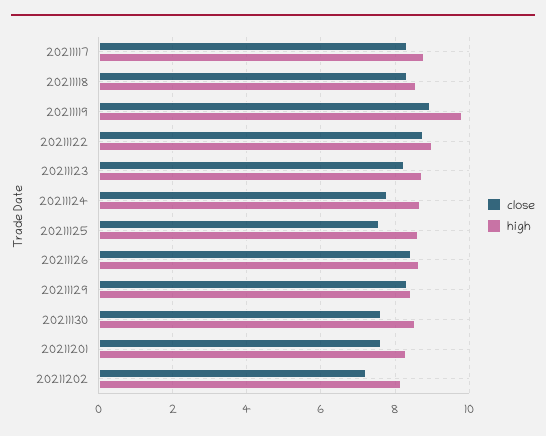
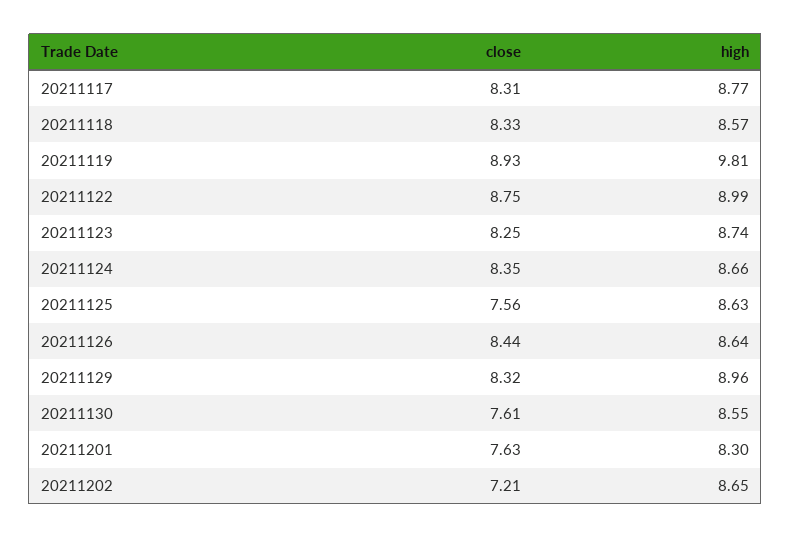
close, 20211124: 7.8 -> 8.35
high, 20211129: 8.4 -> 8.96
high, 20211202: 8.2 -> 8.65

